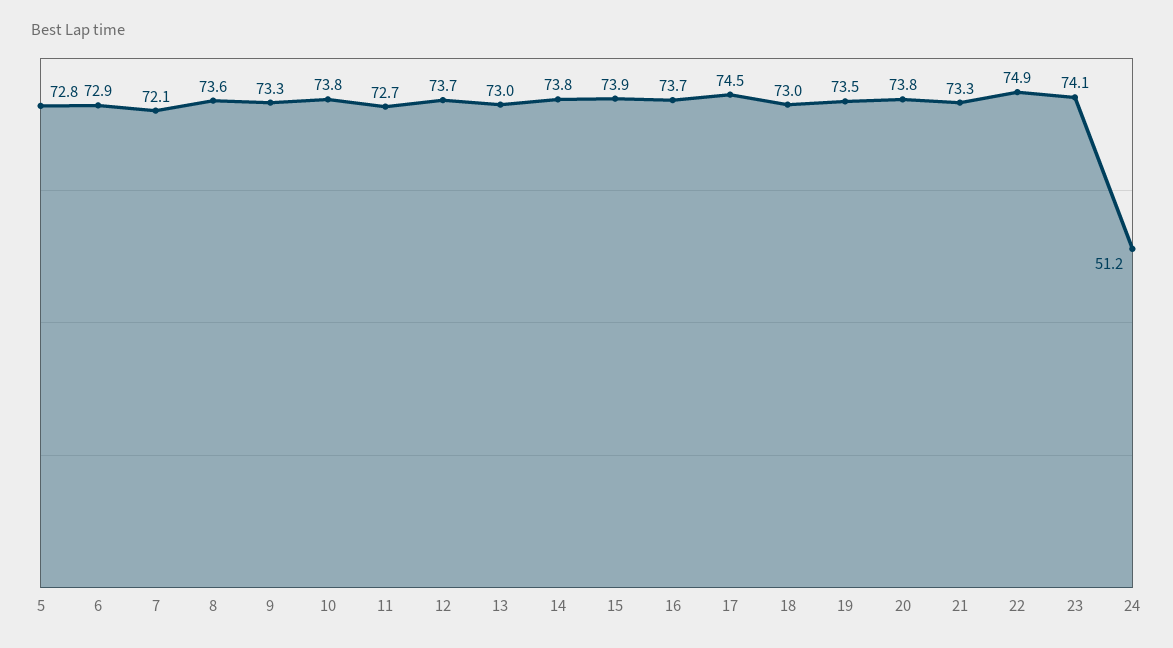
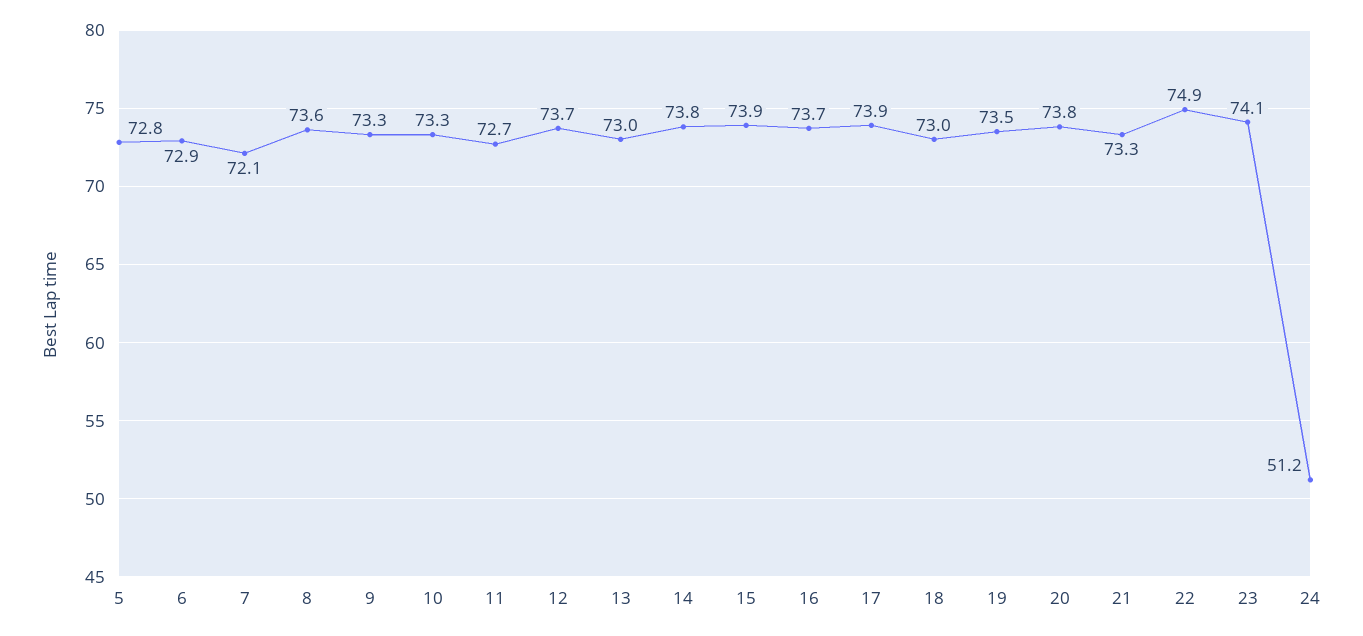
10: 73.8 -> 73.3
17: 74.5 -> 73.9

